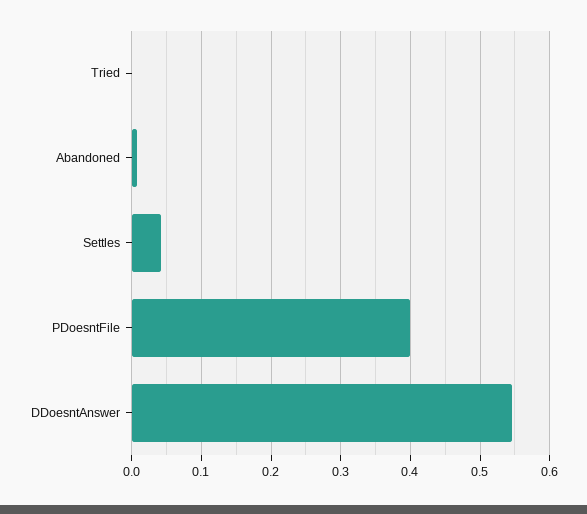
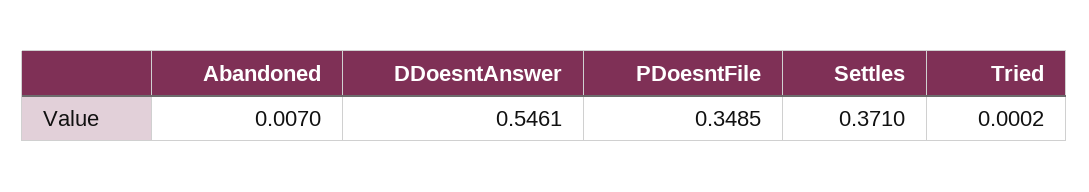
Settles: 0.04 -> 0.371
PDoesntFile: 0.4 -> 0.3485

